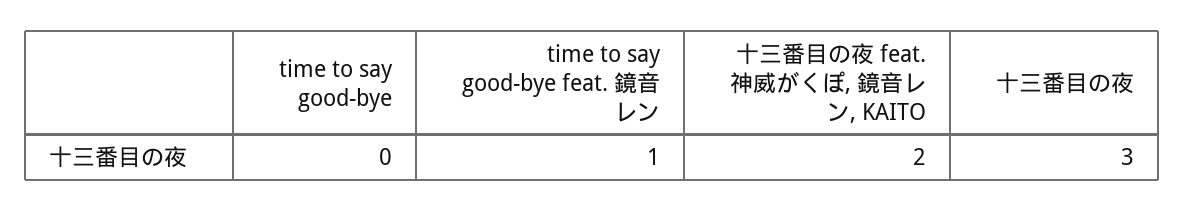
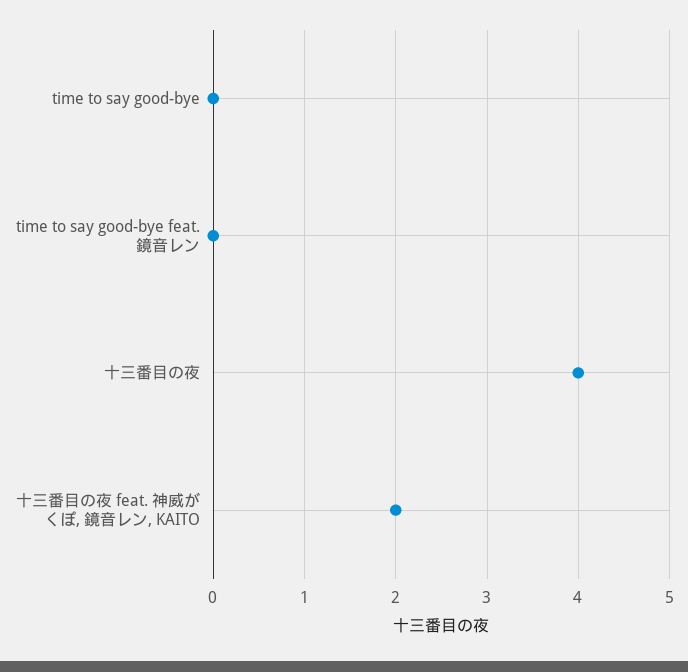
time to say good-bye feat. 鏡音レン: 1 -> 0
十三番目の夜: 3 -> 4

